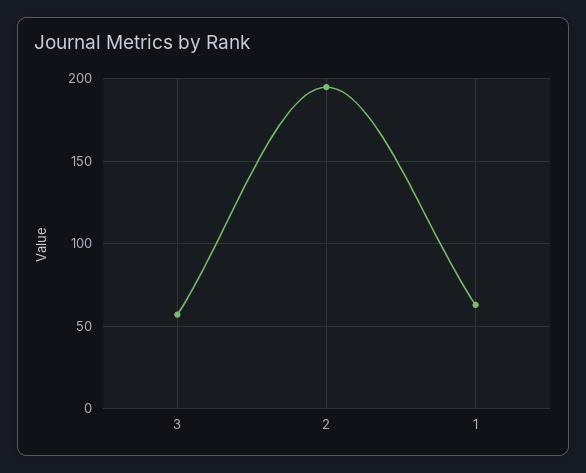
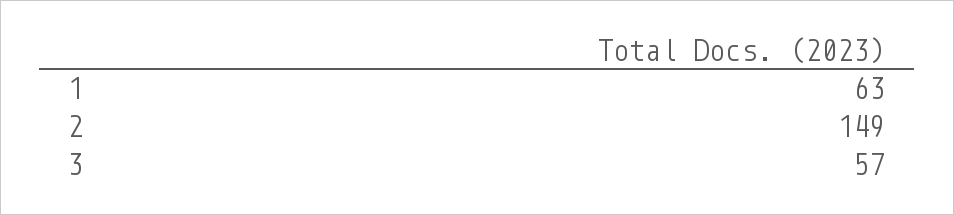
2: 195 -> 149

